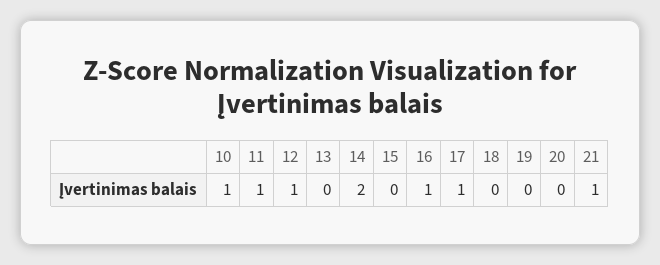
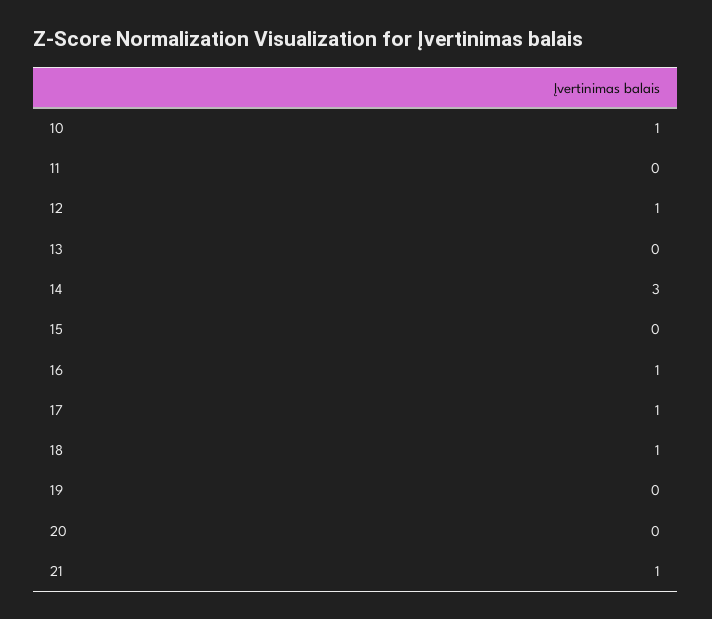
11: 1 -> 0
14: 2 -> 3
18: 0 -> 1

